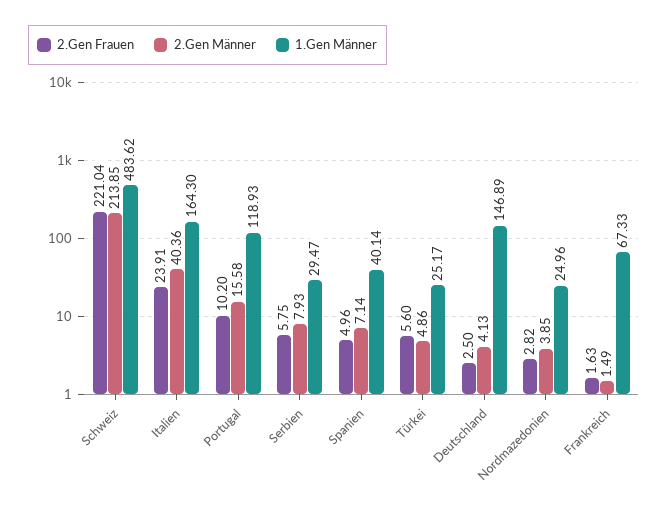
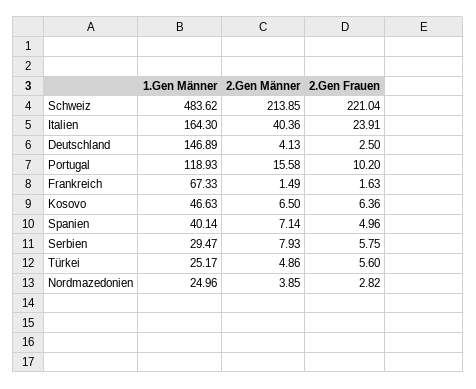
1.Gen Männer, Kosovo: none -> 46.63
2.Gen Männer, Kosovo: none -> 6.5
2.Gen Frauen, Kosovo: none -> 6.36

